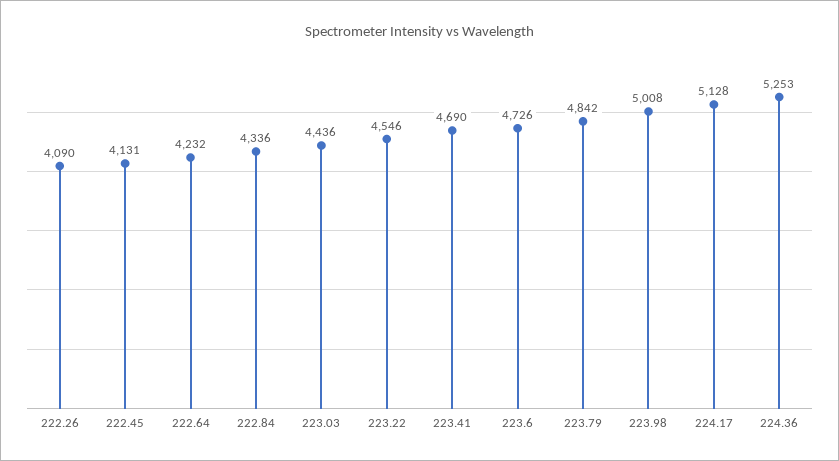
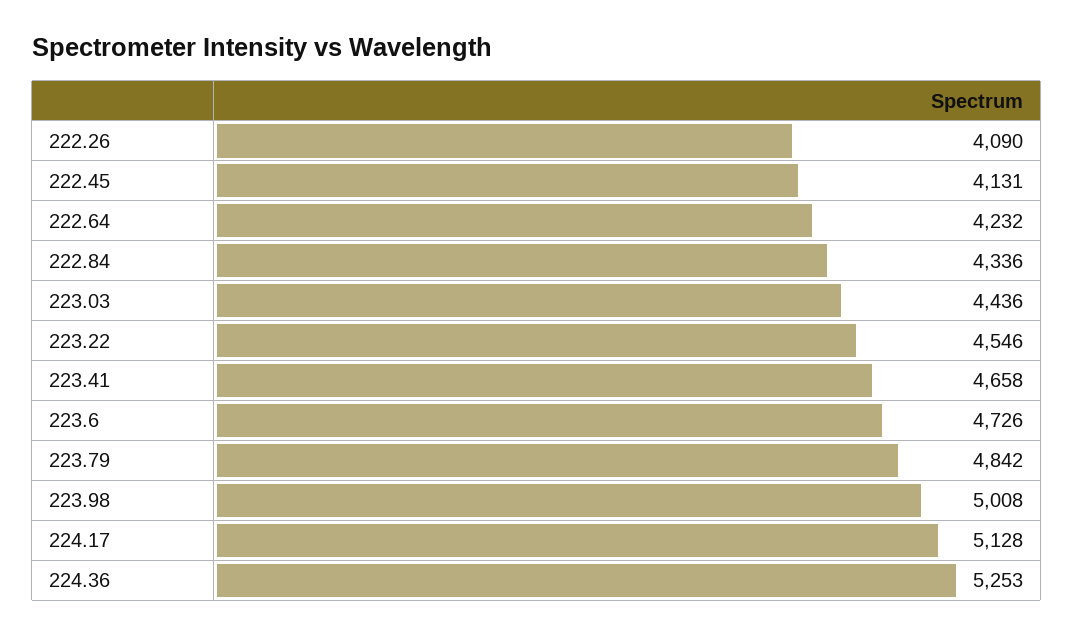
223.41: 4690 -> 4658

